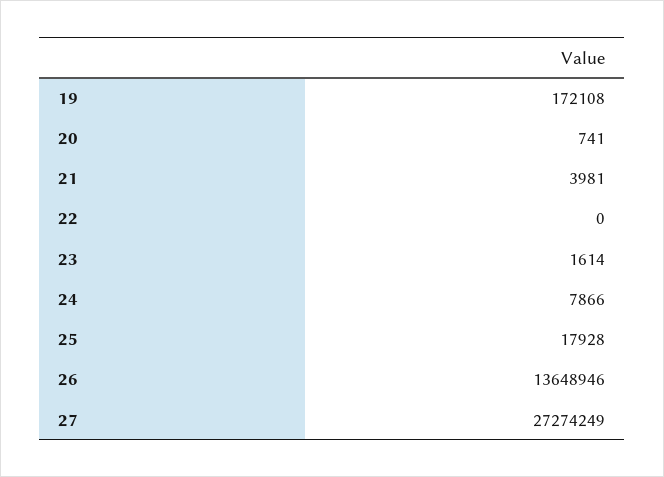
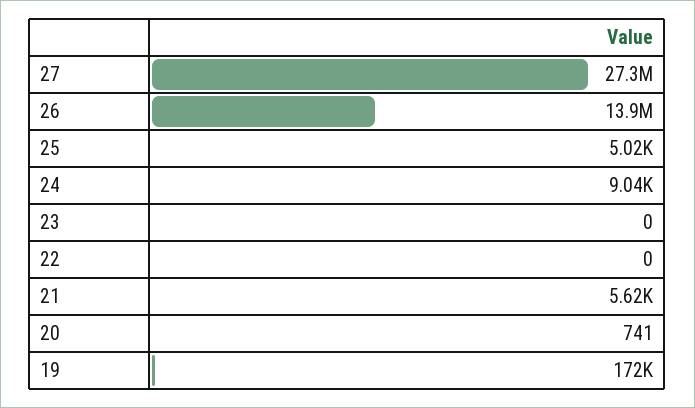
21: 3981 -> 5620
23: 1614 -> 0
24: 7866 -> 9040
25: 17928 -> 5020
26: 13648946 -> 13900000

